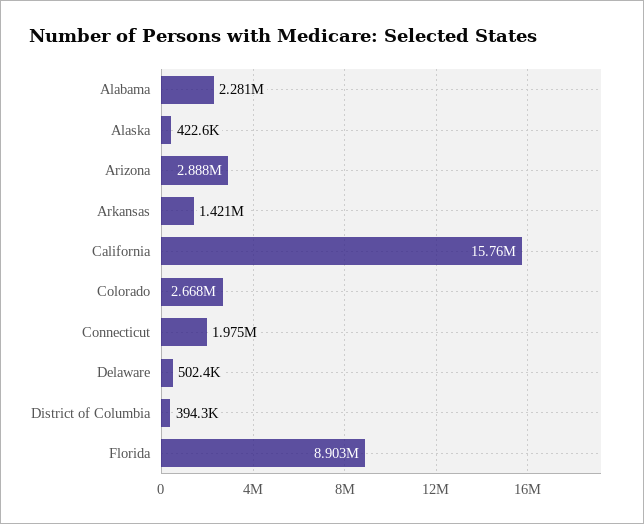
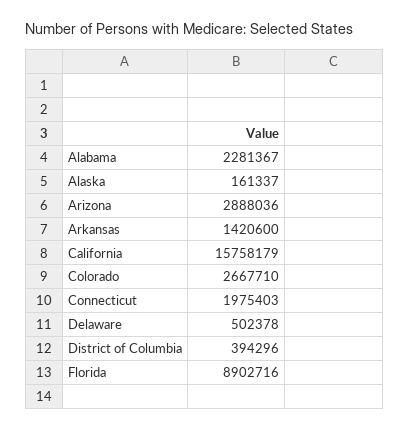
Alaska: 422600 -> 161337

